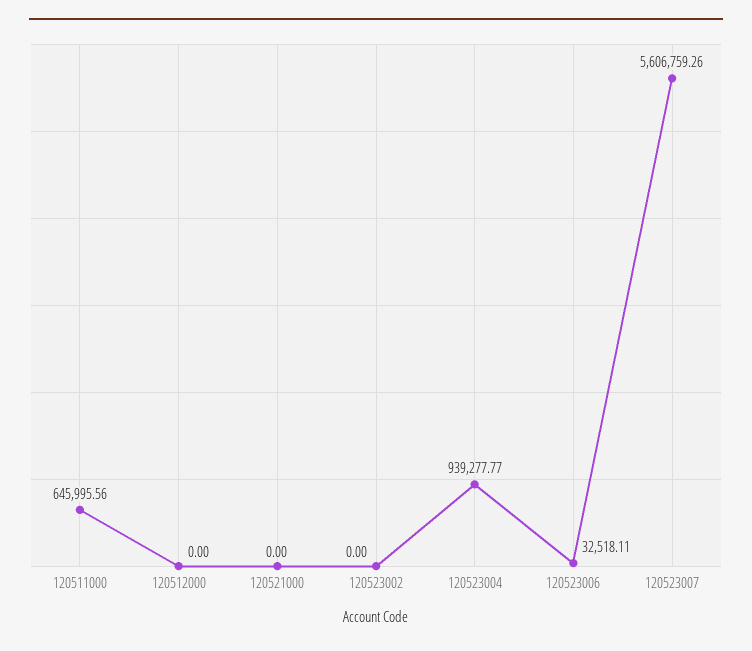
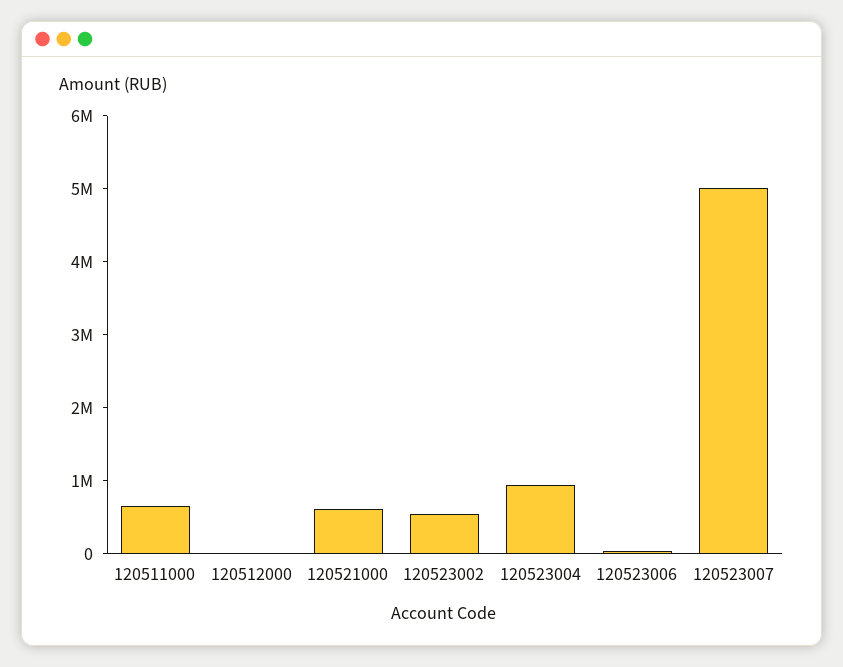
120521000: 0 -> 600000
120523002: 0 -> 600000
120523007: 5606759.26 -> 5000000

